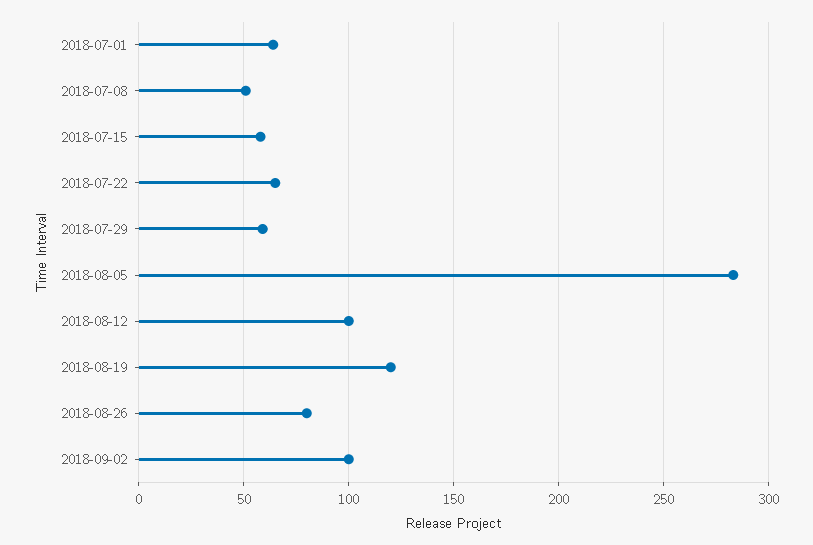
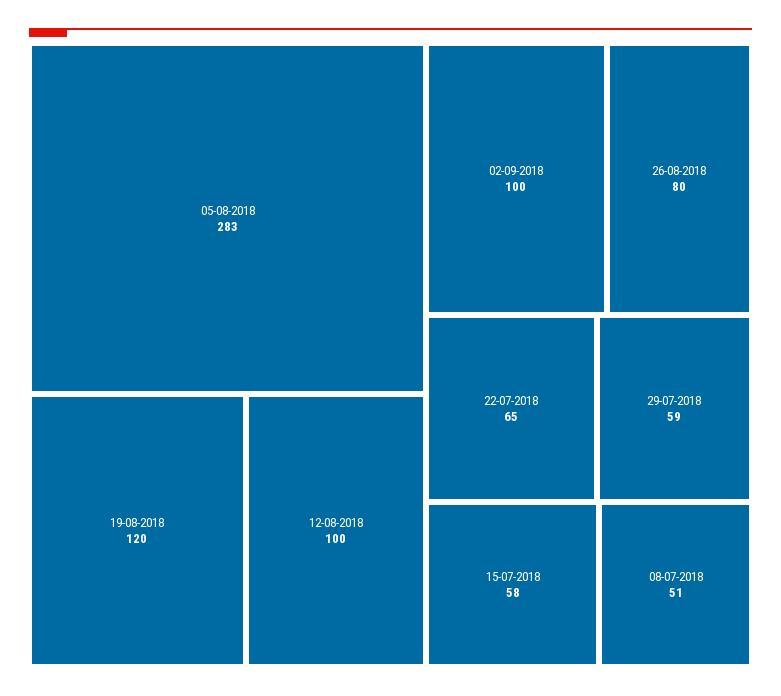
2018-07-01: 65 -> none

